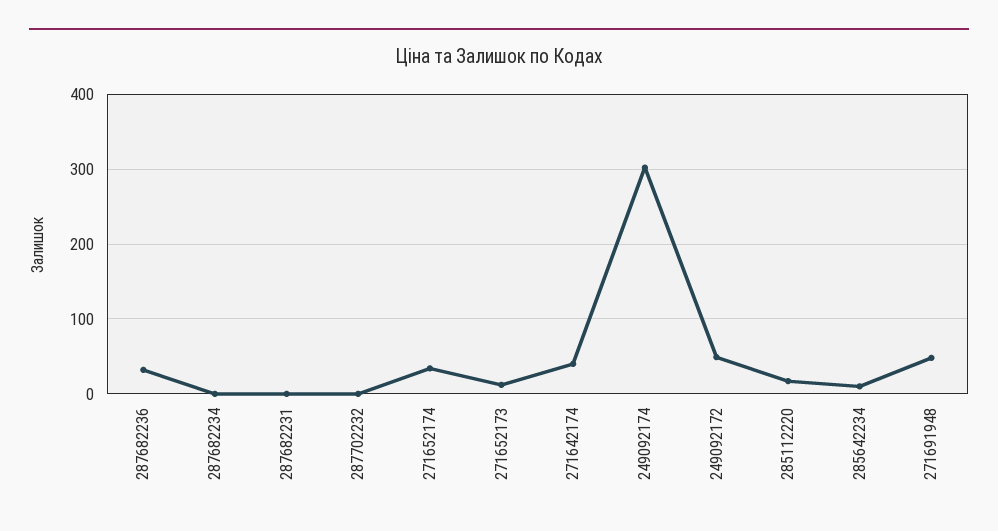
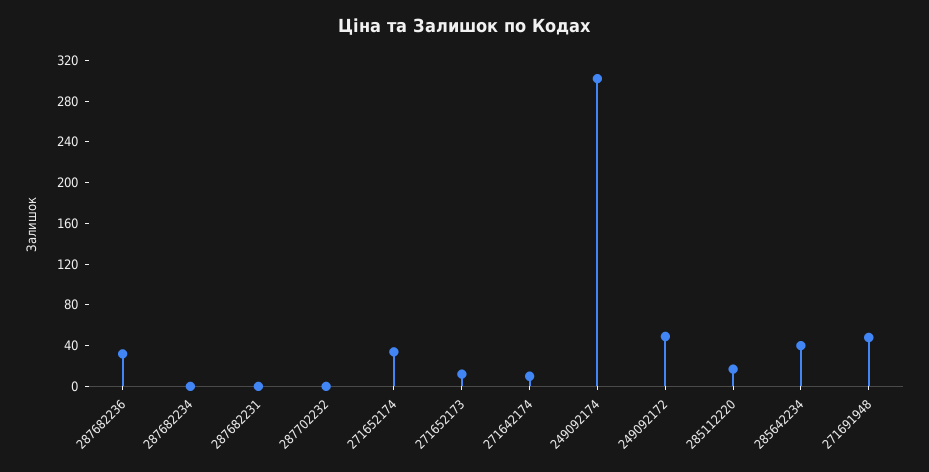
271642174: 40 -> 10
285642234: 10 -> 40

